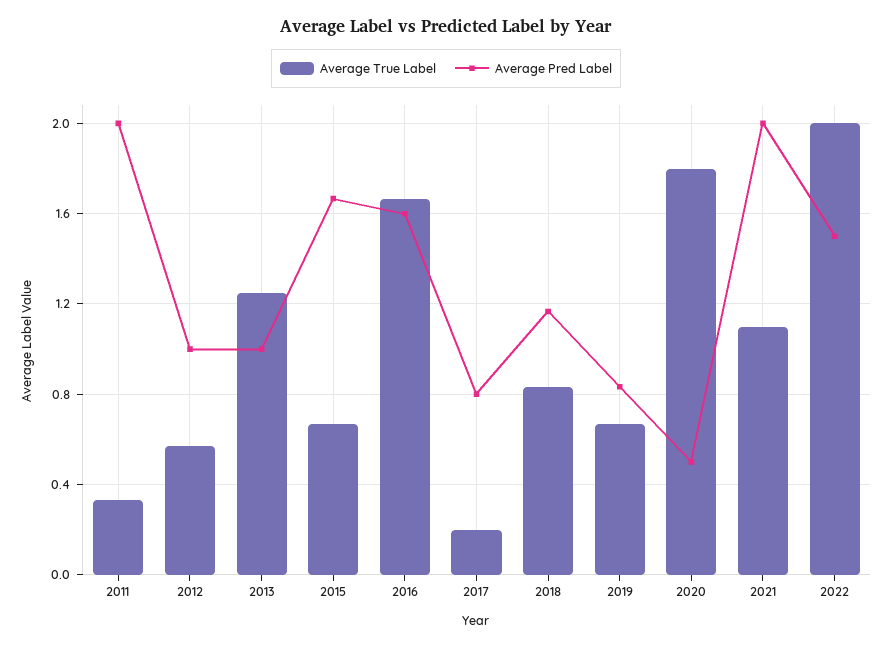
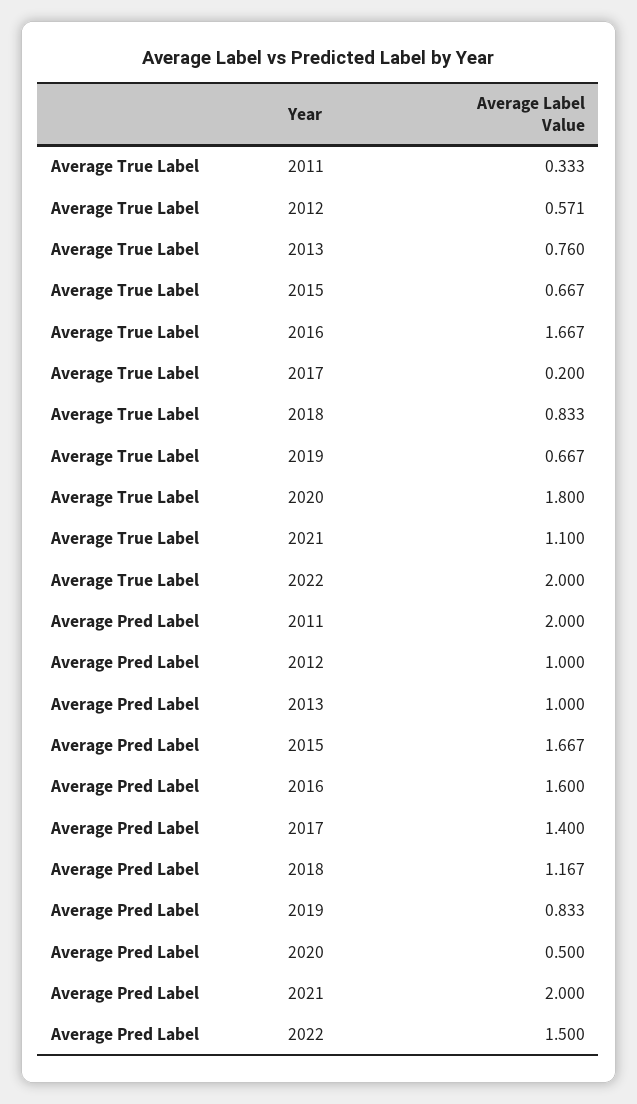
Average True Label, 2013: 1.25 -> 0.76
Average Pred Label, 2017: 0.8 -> 1.4

